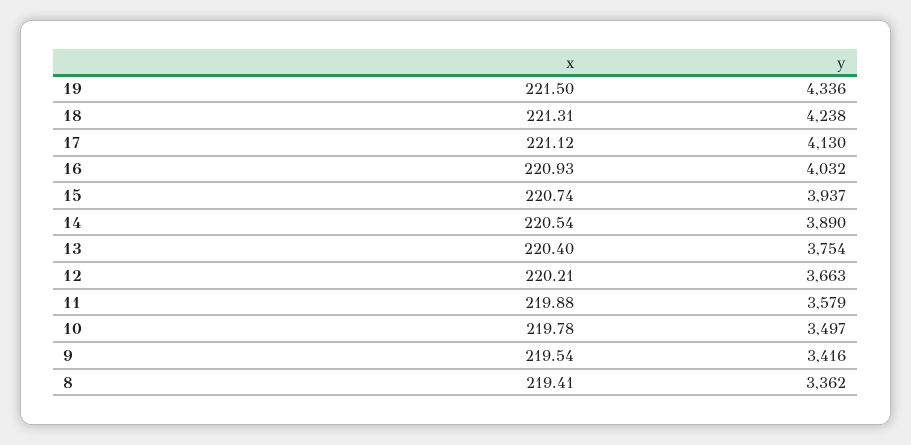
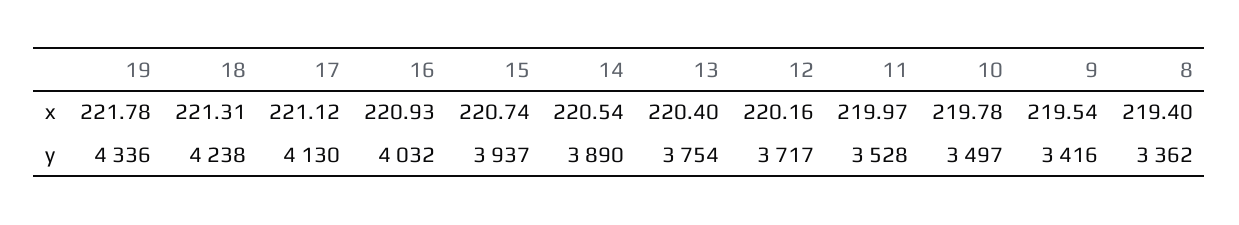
x, 19: 221.5 -> 221.78
x, 12: 220.21 -> 220.16
y, 12: 3663 -> 3717
x, 11: 219.88 -> 219.97
y, 11: 3579 -> 3528
x, 8: 219.41 -> 219.4

